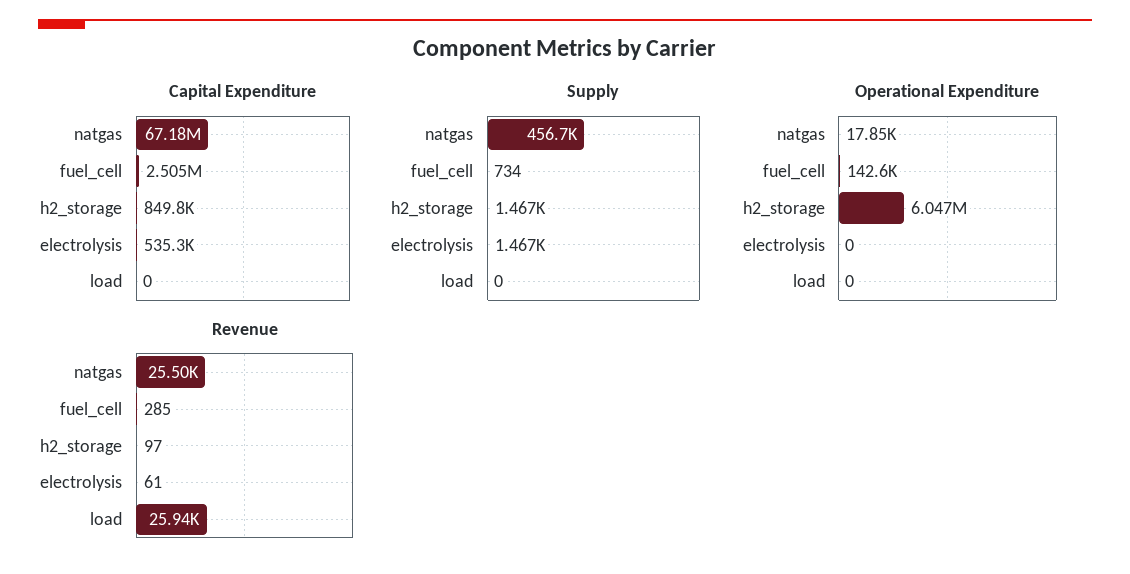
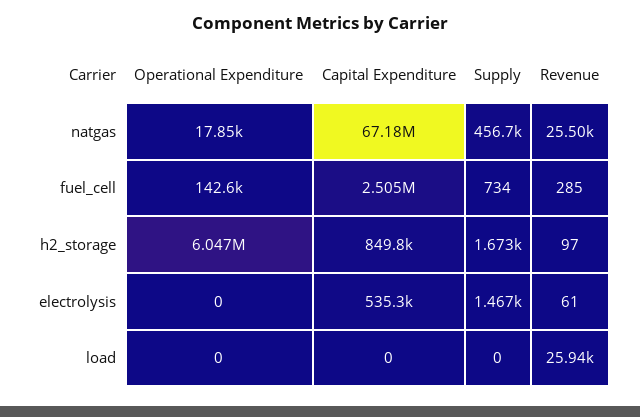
Supply, h2_storage: 1467 -> 1673

